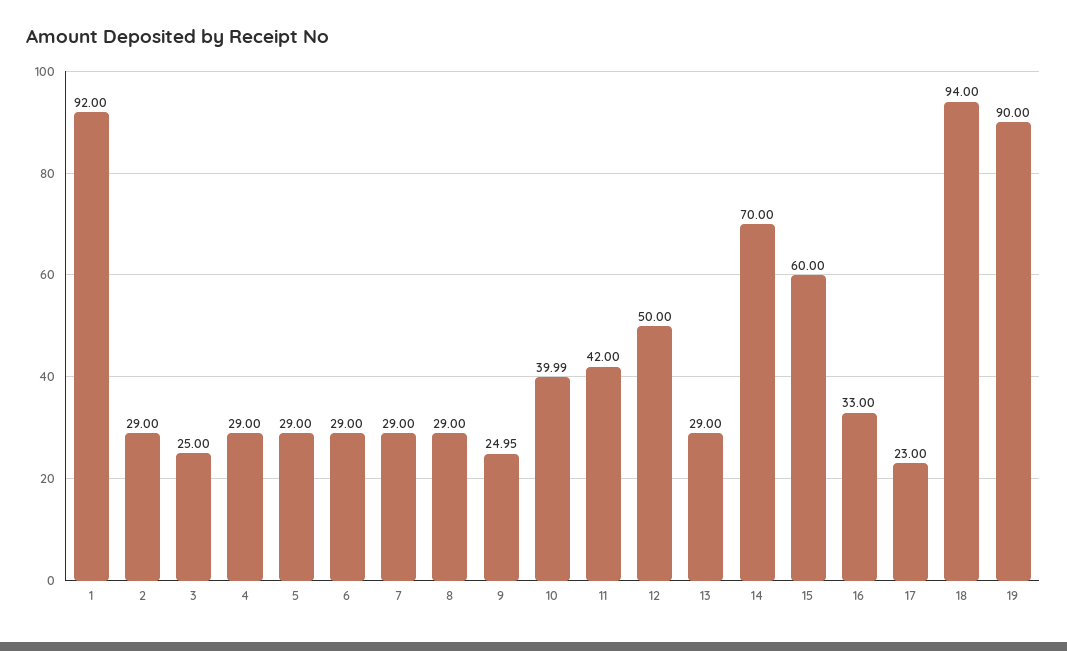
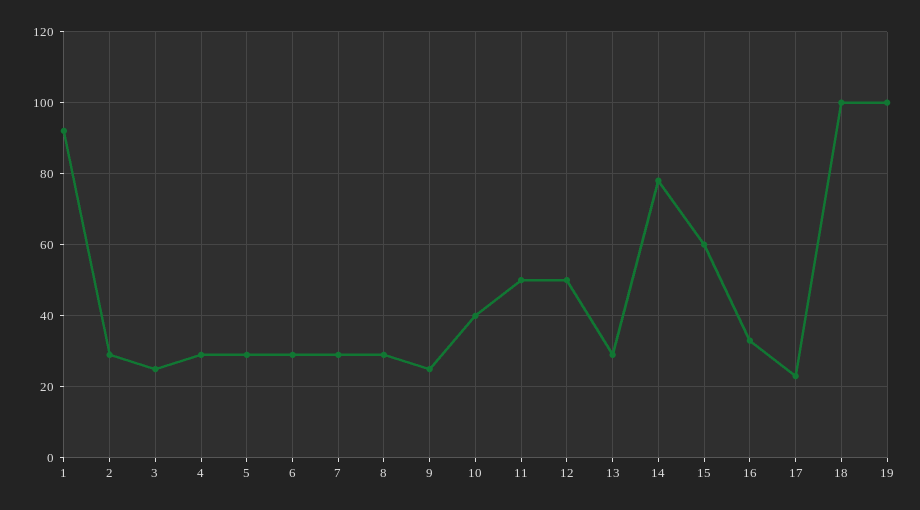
11: 42 -> 50
14: 70 -> 78
18: 94 -> 100
19: 90 -> 100

